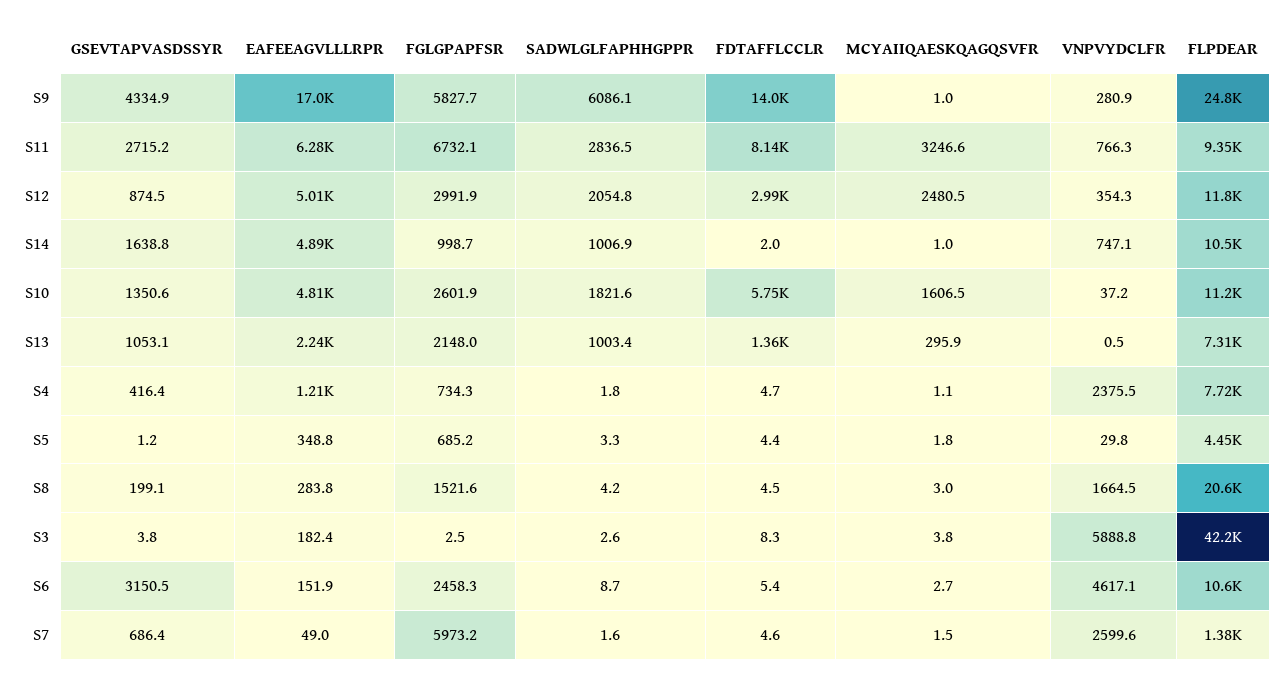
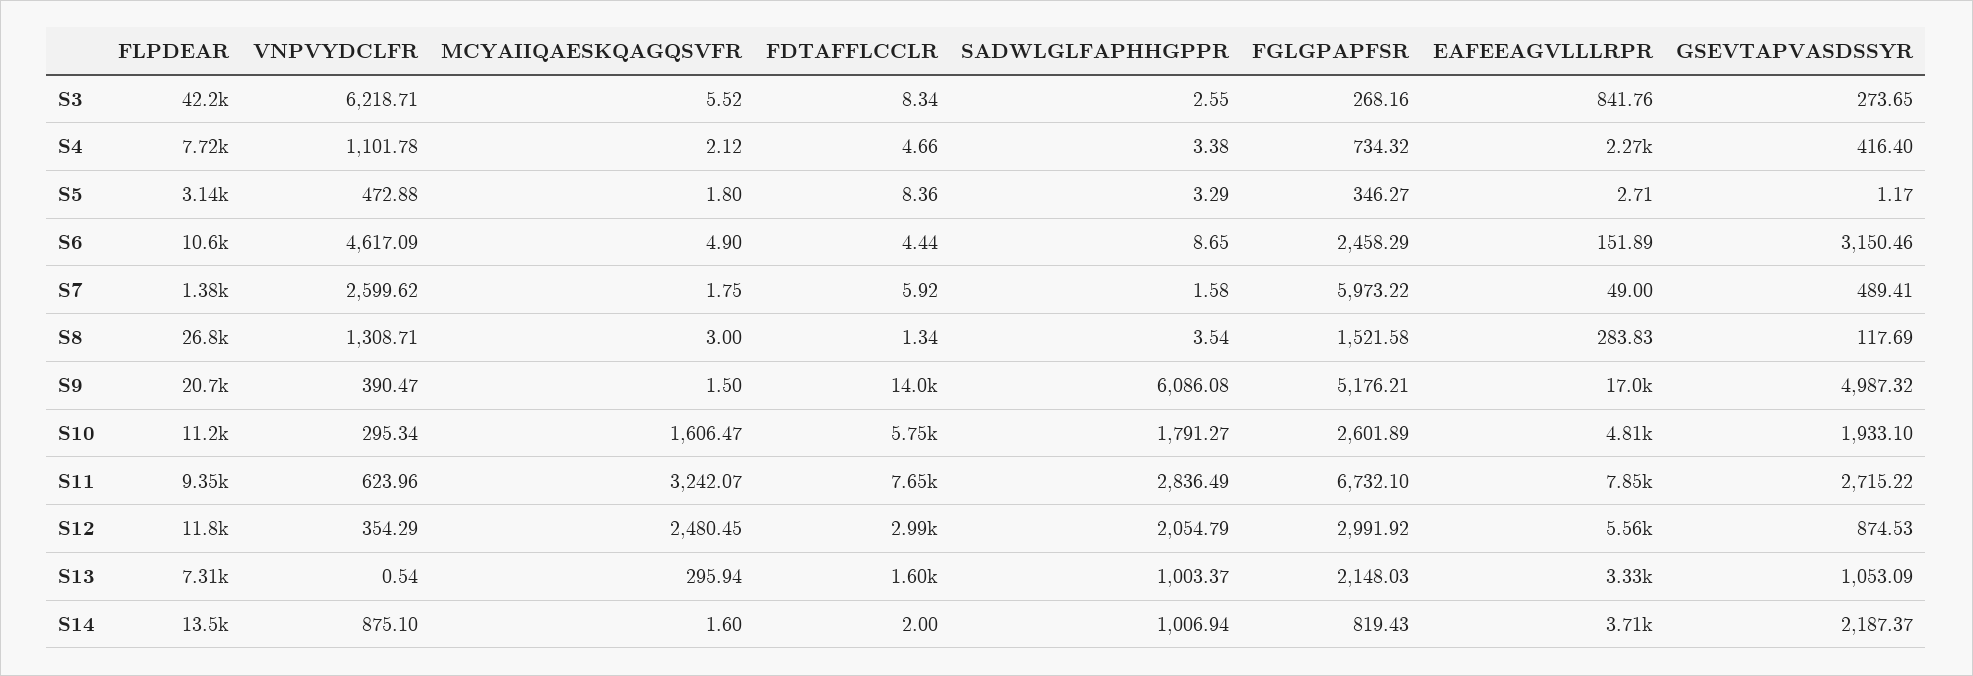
GSEVTAPVASDSSYR, S9: 4334.9 -> 4987.32
FGLGPAPFSR, S9: 5827.7 -> 5176.21
MCYAIIQAESKQAGQSVFR, S9: 1 -> 1.5
VNPVYDCLFR, S9: 280.9 -> 390.47
FLPDEAR, S9: 24800 -> 20700
EAFEEAGVLLLRPR, S11: 6280 -> 7850
FDTAFFLCCLR, S11: 8140 -> 7650
MCYAIIQAESKQAGQSVFR, S11: 3246.6 -> 3242.07
VNPVYDCLFR, S11: 766.3 -> 623.96
EAFEEAGVLLLRPR, S12: 5010 -> 5560
GSEVTAPVASDSSYR, S14: 1638.8 -> 2187.37
EAFEEAGVLLLRPR, S14: 4890 -> 3710
FGLGPAPFSR, S14: 998.7 -> 819.43
MCYAIIQAESKQAGQSVFR, S14: 1 -> 1.6
VNPVYDCLFR, S14: 747.1 -> 875.1
FLPDEAR, S14: 10500 -> 13500
GSEVTAPVASDSSYR, S10: 1350.6 -> 1933.1
SADWLGLFAPHHGPPR, S10: 1821.6 -> 1791.27
VNPVYDCLFR, S10: 37.2 -> 295.34
EAFEEAGVLLLRPR, S13: 2240 -> 3330
FDTAFFLCCLR, S13: 1360 -> 1600
EAFEEAGVLLLRPR, S4: 1210 -> 2270
SADWLGLFAPHHGPPR, S4: 1.8 -> 3.38
MCYAIIQAESKQAGQSVFR, S4: 1.1 -> 2.12
VNPVYDCLFR, S4: 2375.5 -> 1101.78
EAFEEAGVLLLRPR, S5: 348.8 -> 2.71
FGLGPAPFSR, S5: 685.2 -> 346.27
FDTAFFLCCLR, S5: 4.4 -> 8.36
VNPVYDCLFR, S5: 29.8 -> 472.88
FLPDEAR, S5: 4450 -> 3140
GSEVTAPVASDSSYR, S8: 199.1 -> 117.69
SADWLGLFAPHHGPPR, S8: 4.2 -> 3.54
FDTAFFLCCLR, S8: 4.5 -> 1.34
VNPVYDCLFR, S8: 1664.5 -> 1308.71
FLPDEAR, S8: 20600 -> 26800
GSEVTAPVASDSSYR, S3: 3.8 -> 273.65
EAFEEAGVLLLRPR, S3: 182.4 -> 841.76
FGLGPAPFSR, S3: 2.5 -> 268.16
MCYAIIQAESKQAGQSVFR, S3: 3.8 -> 5.52
VNPVYDCLFR, S3: 5888.8 -> 6218.71
FDTAFFLCCLR, S6: 5.4 -> 4.44
MCYAIIQAESKQAGQSVFR, S6: 2.7 -> 4.9
GSEVTAPVASDSSYR, S7: 686.4 -> 489.41
FDTAFFLCCLR, S7: 4.6 -> 5.92
MCYAIIQAESKQAGQSVFR, S7: 1.5 -> 1.75

